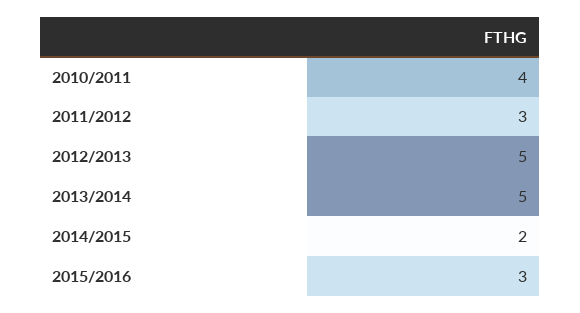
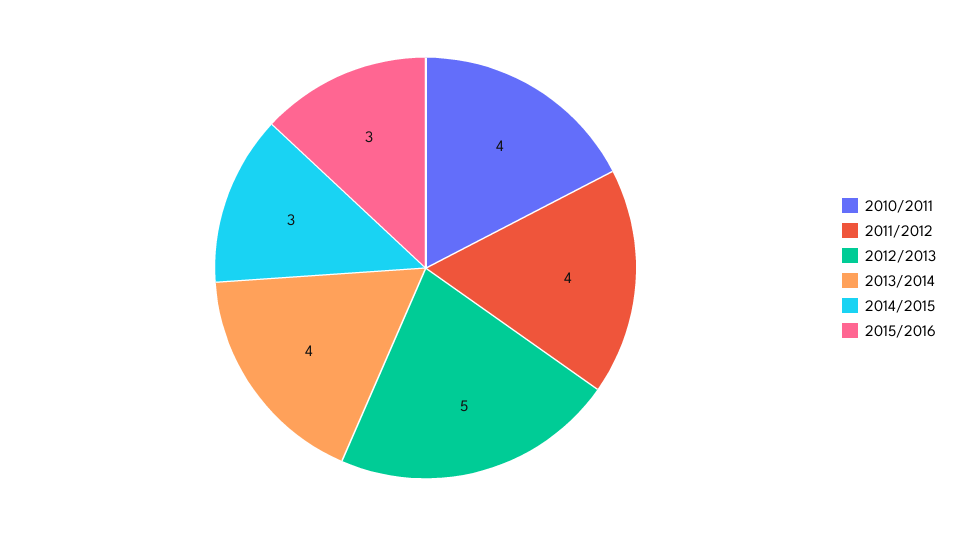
2011/2012: 3 -> 4
2013/2014: 5 -> 4
2014/2015: 2 -> 3

